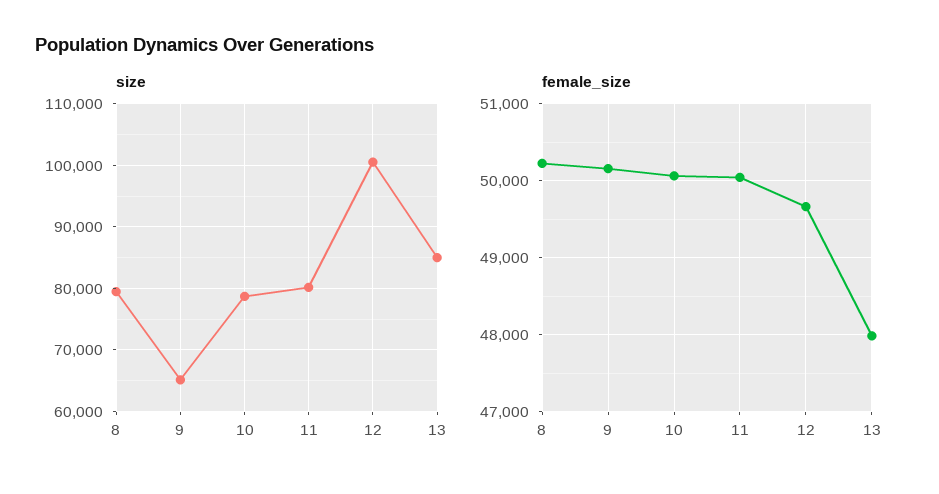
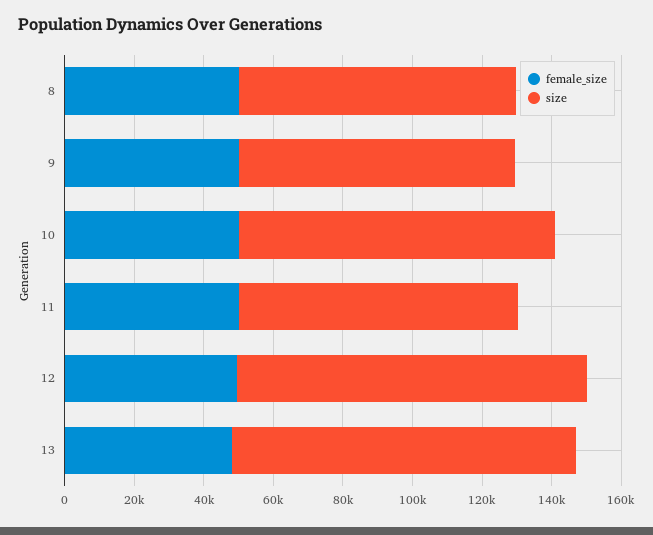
size, 9: 65000 -> 80000
size, 10: 79000 -> 90000
size, 13: 85000 -> 100000

